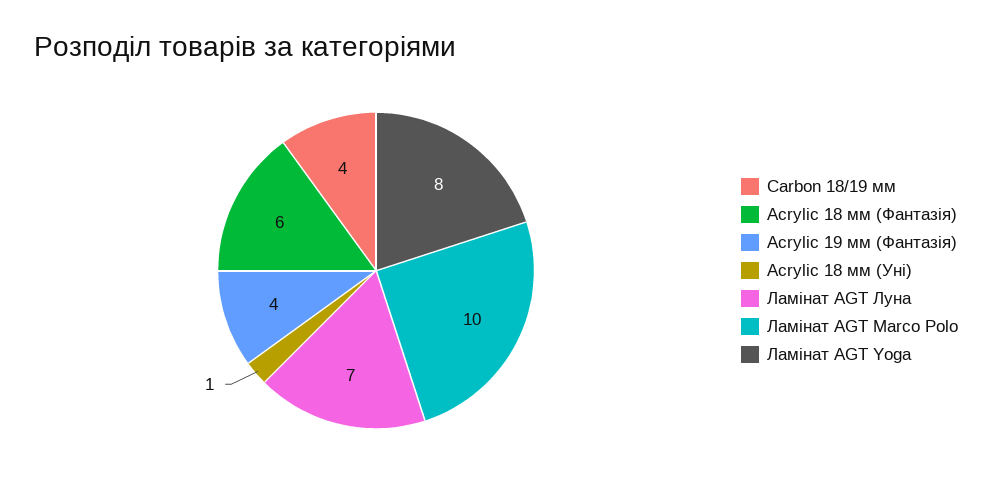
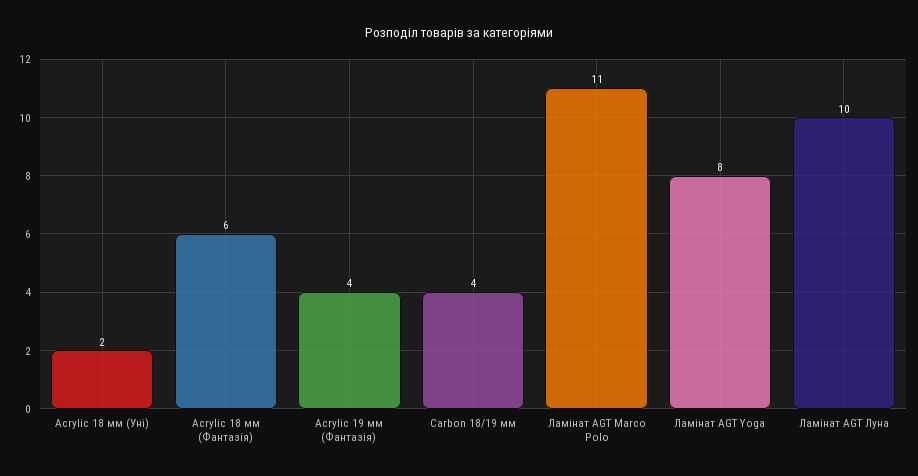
Acrylic 18 мм (Уні): 1 -> 2
Ламінат AGT Луна: 7 -> 10
Ламінат AGT Marco Polo: 10 -> 11

